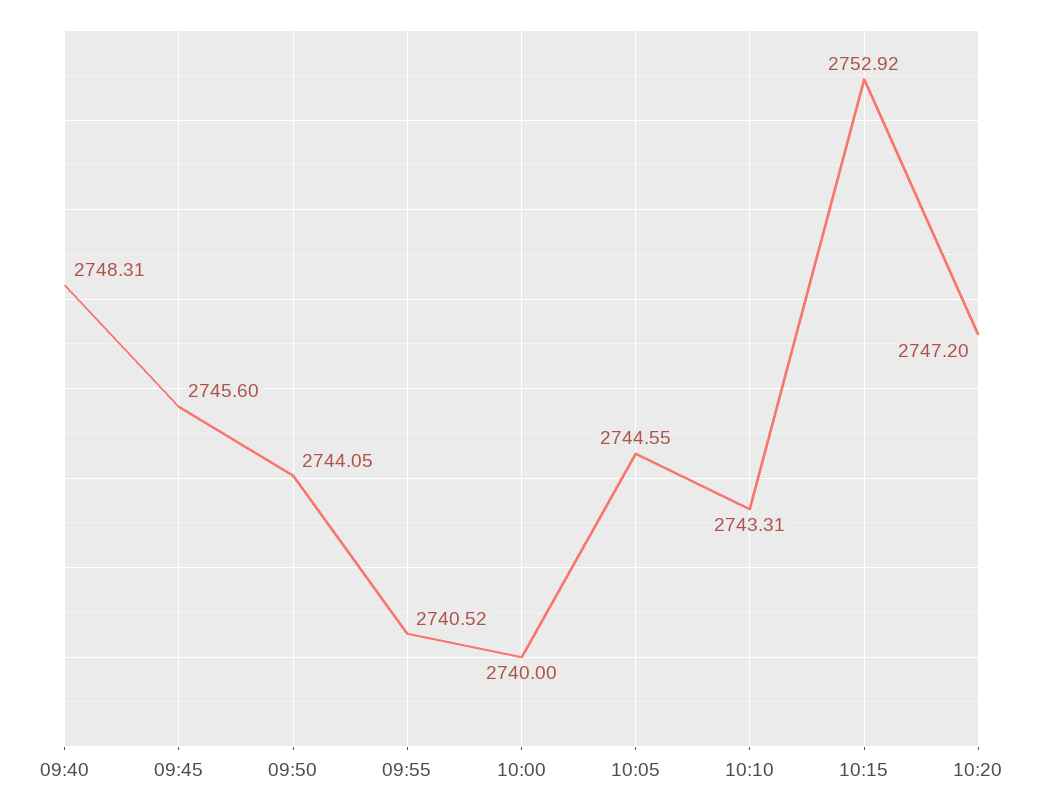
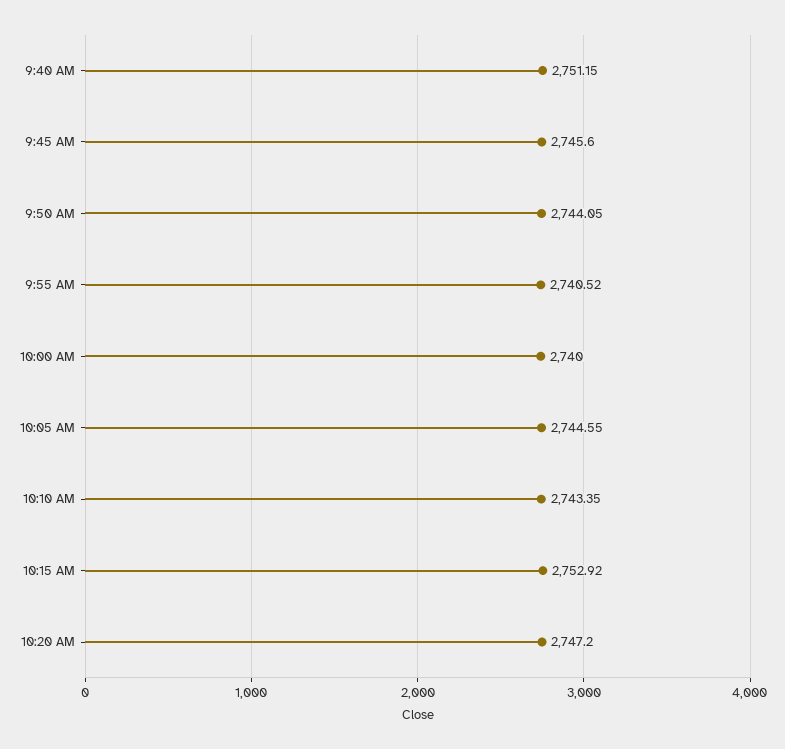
09:40: 2748.31 -> 2751.15
10:10: 2743.31 -> 2743.35

